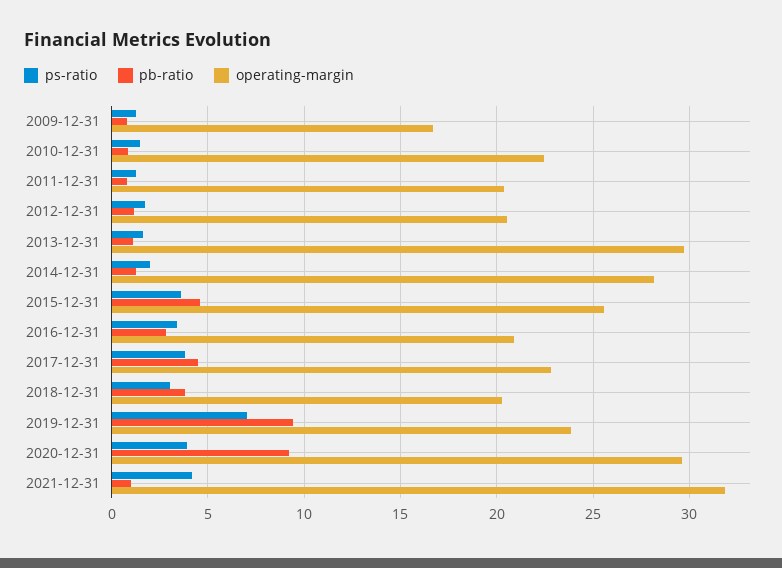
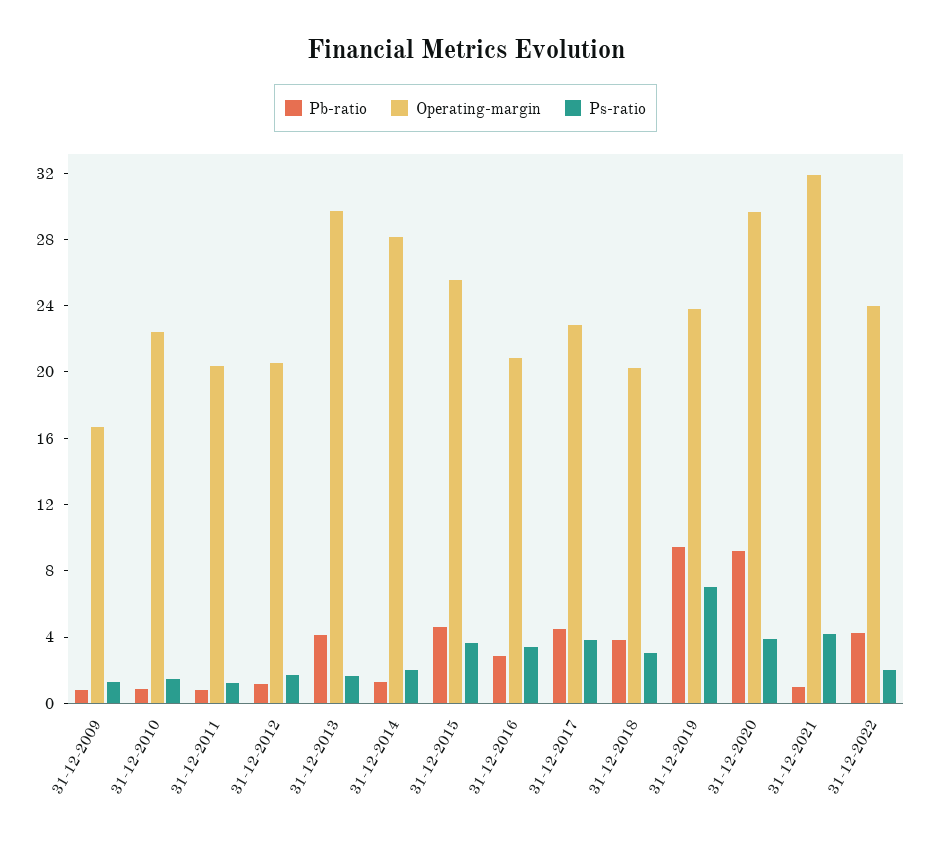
pb-ratio, 2013-12-31: 1 -> 4
pb-ratio, 31-12-2022: none -> 4
operating-margin, 31-12-2022: none -> 24
ps-ratio, 31-12-2022: none -> 2

